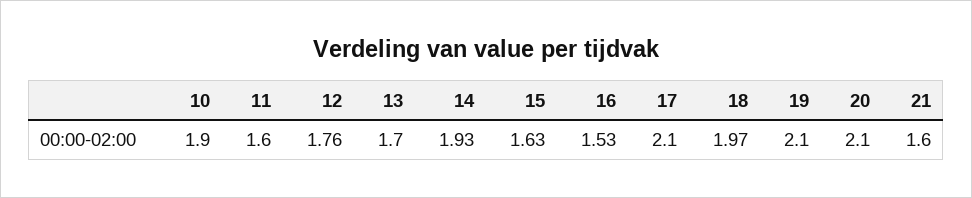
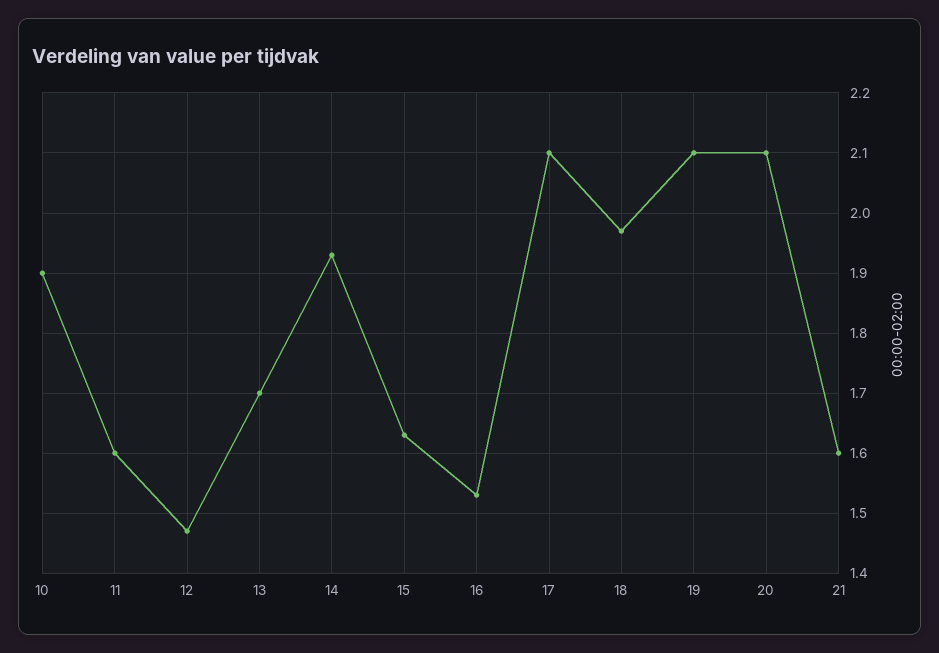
12: 1.76 -> 1.47

